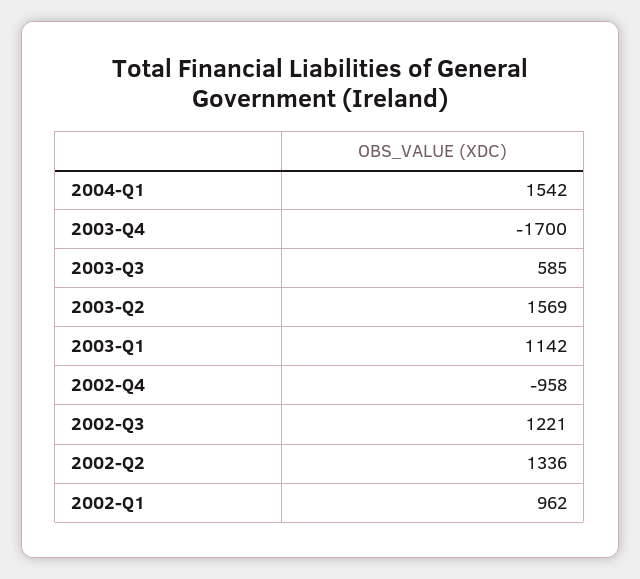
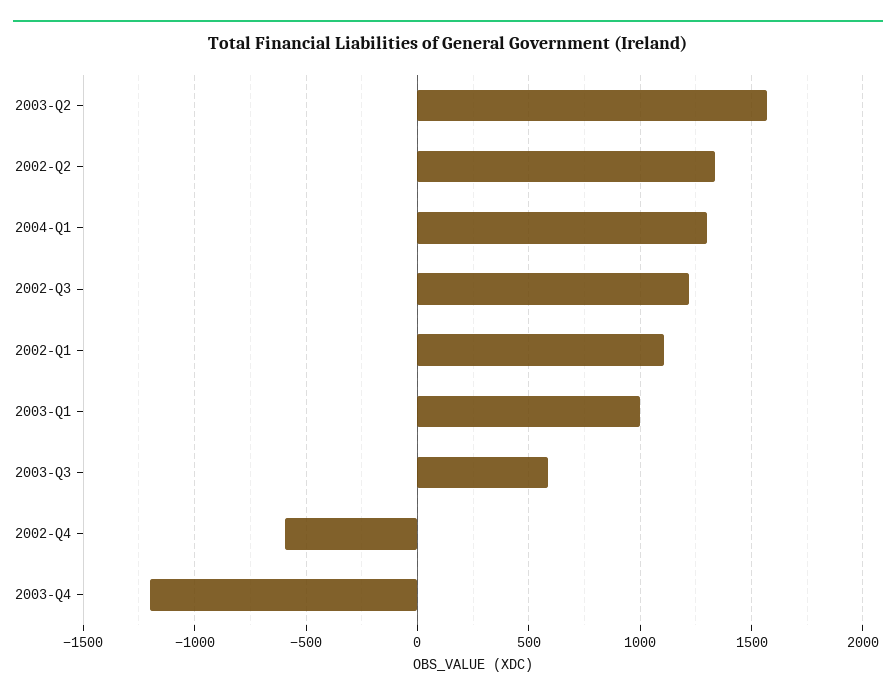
2004-Q1: 1542 -> 1300
2003-Q4: -1700 -> -1200
2003-Q1: 1142 -> 1000
2002-Q4: -958 -> -600
2002-Q1: 962 -> 1100

